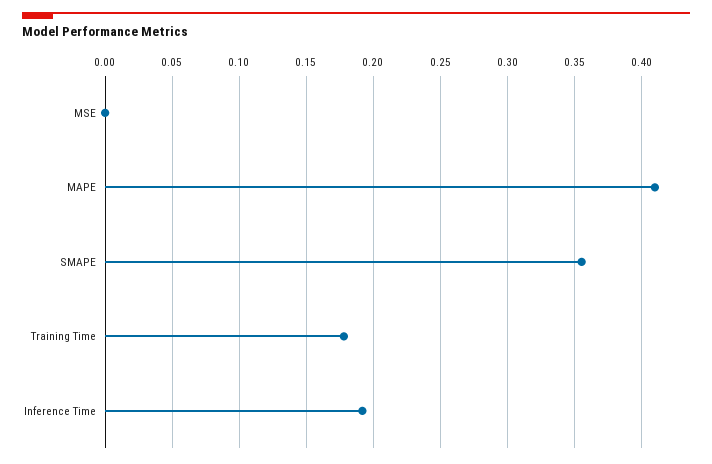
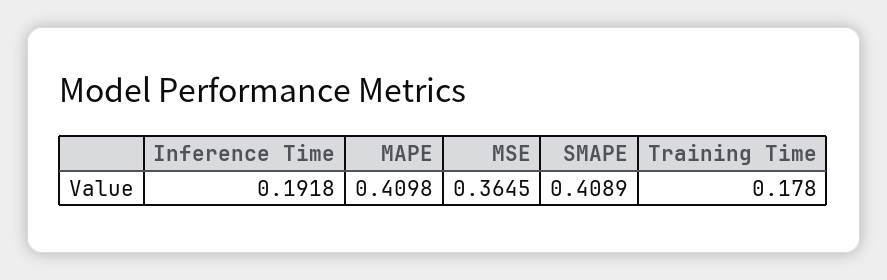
MSE: 0 -> 0.3645
SMAPE: 0.355 -> 0.4089

